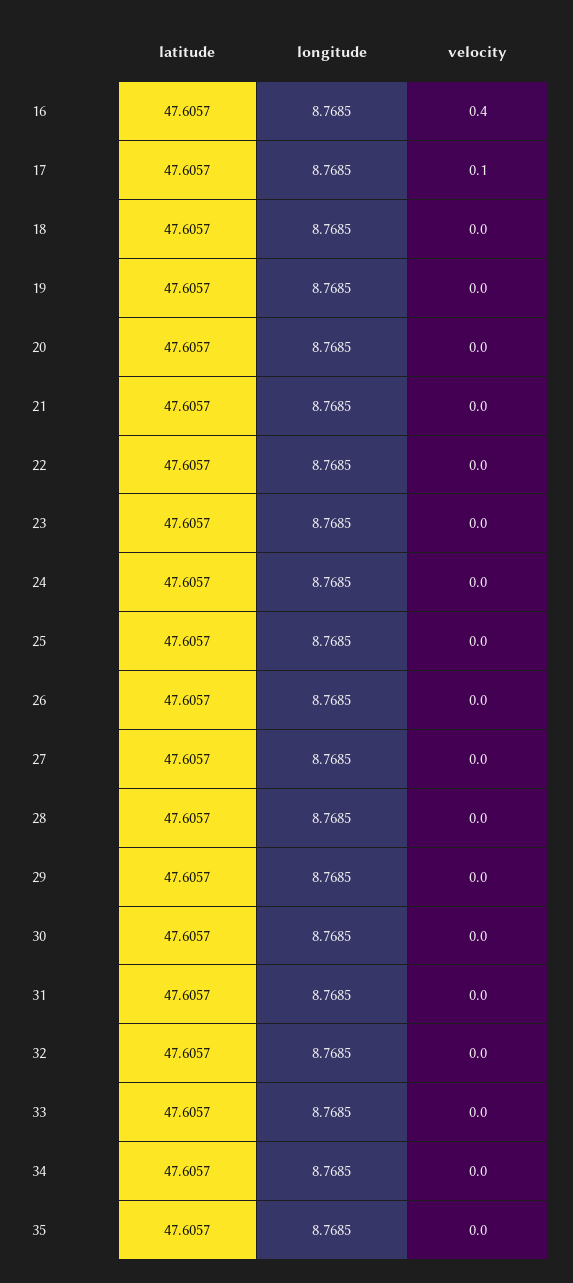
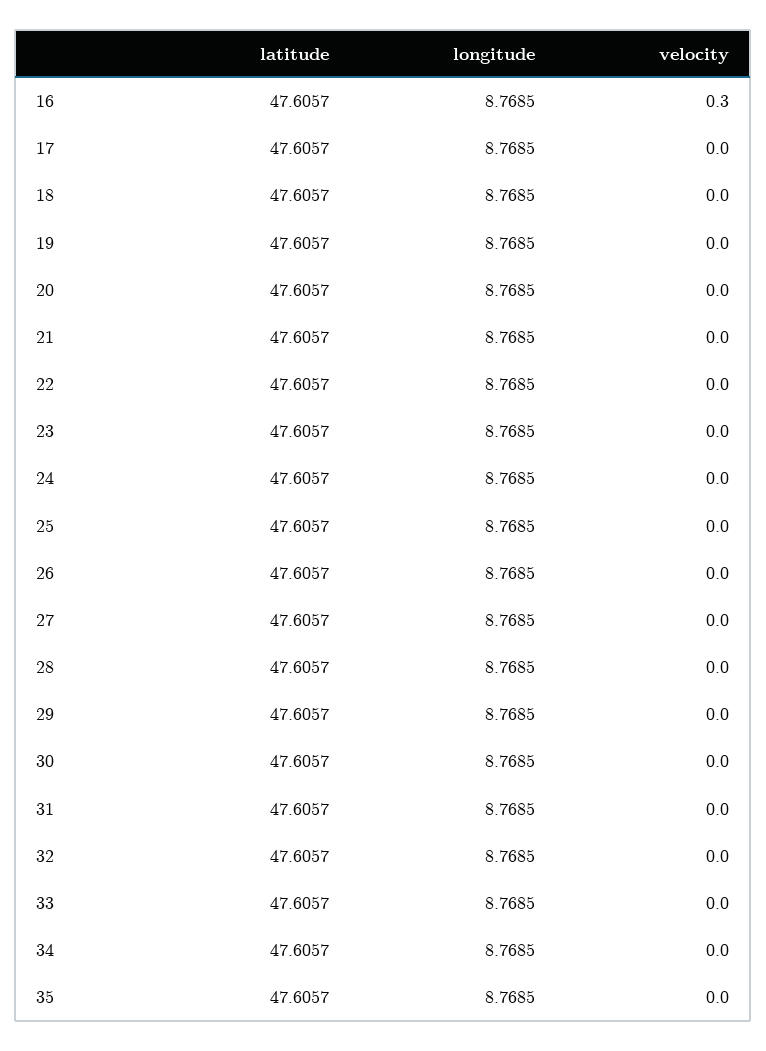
velocity, 16: 0.4 -> 0.3
velocity, 17: 0.1 -> 0

